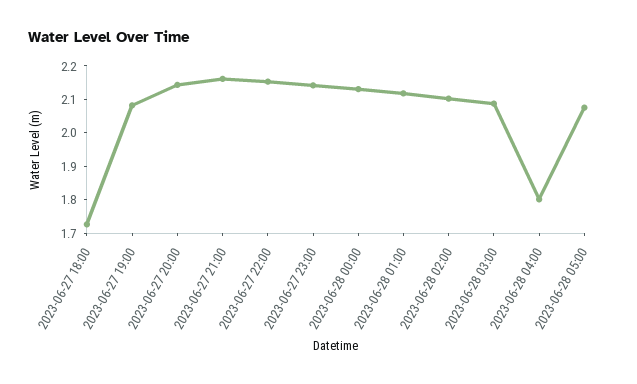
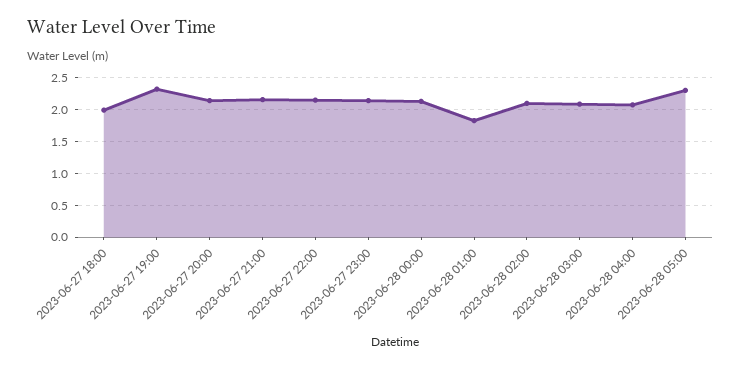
2023-06-27 18:00: 1.725 -> 2
2023-06-27 19:00: 2.075 -> 2.3
2023-06-28 01:00: 2.125 -> 1.8
2023-06-28 04:00: 1.8 -> 2.1
2023-06-28 05:00: 2.075 -> 2.3

